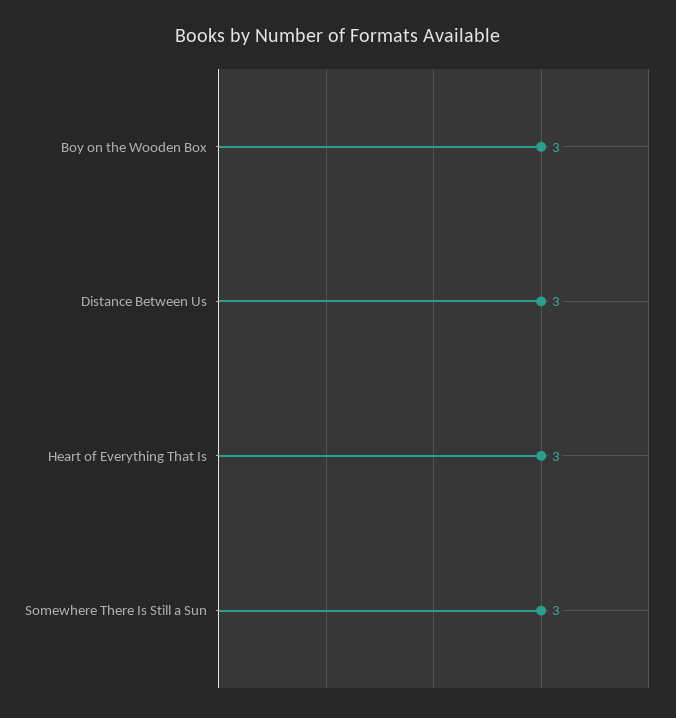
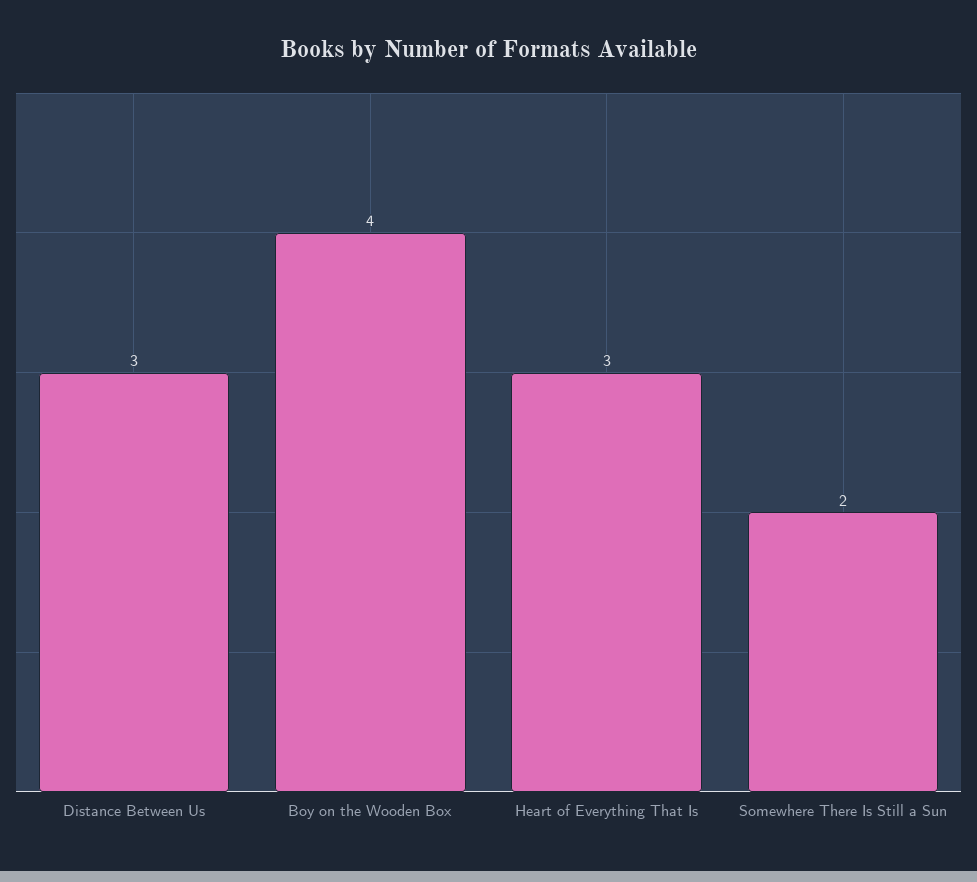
Boy on the Wooden Box: 3 -> 4
Somewhere There Is Still a Sun: 3 -> 2

